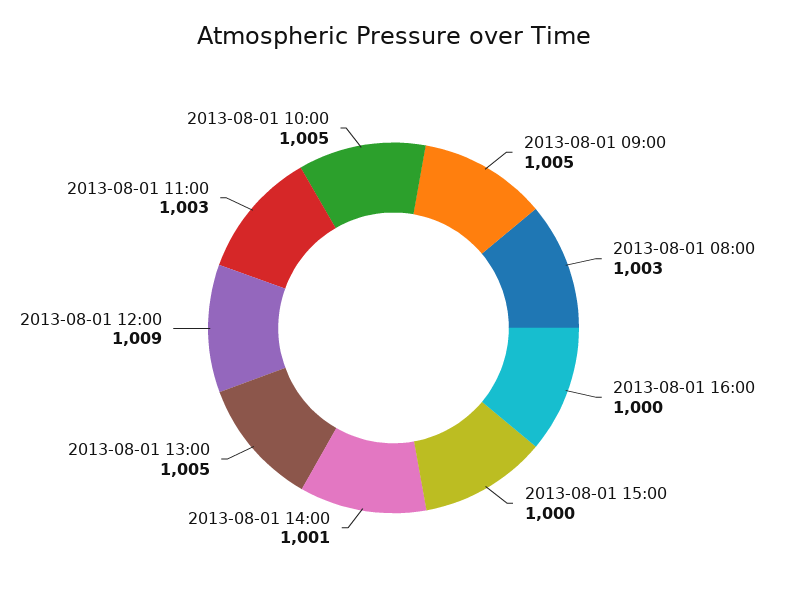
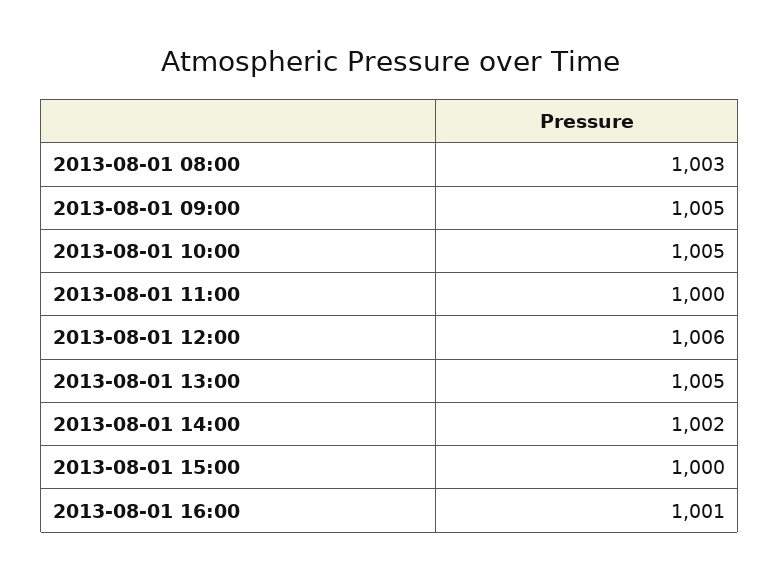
2013-08-01 16:00: 1000 -> 1001
2013-08-01 14:00: 1001 -> 1002
2013-08-01 12:00: 1009 -> 1006
2013-08-01 11:00: 1003 -> 1000

